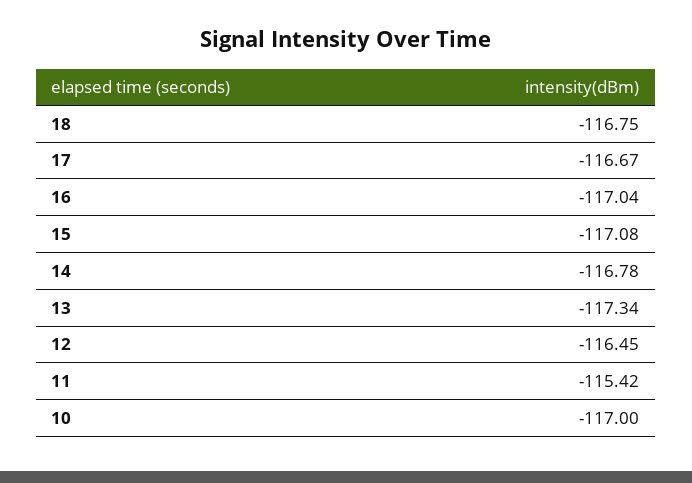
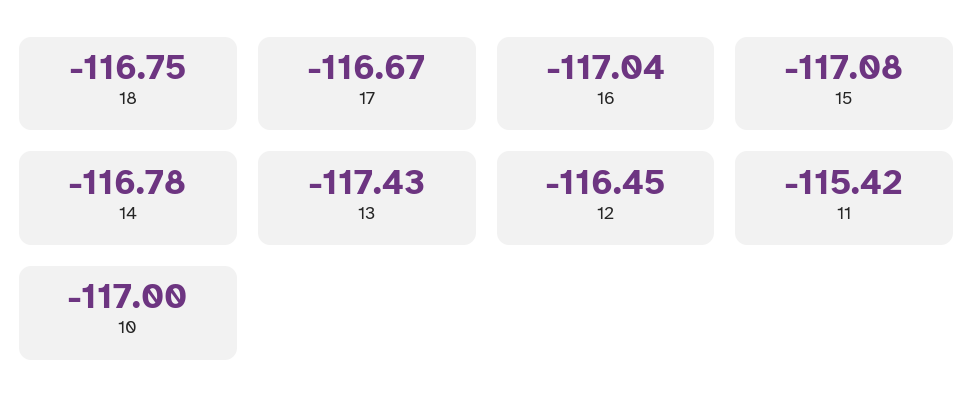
13: -117.34 -> -117.43

